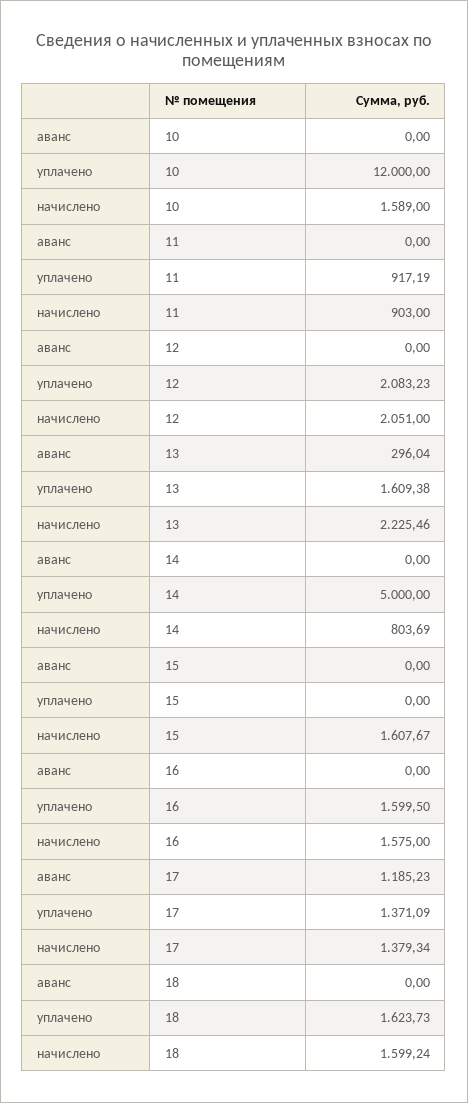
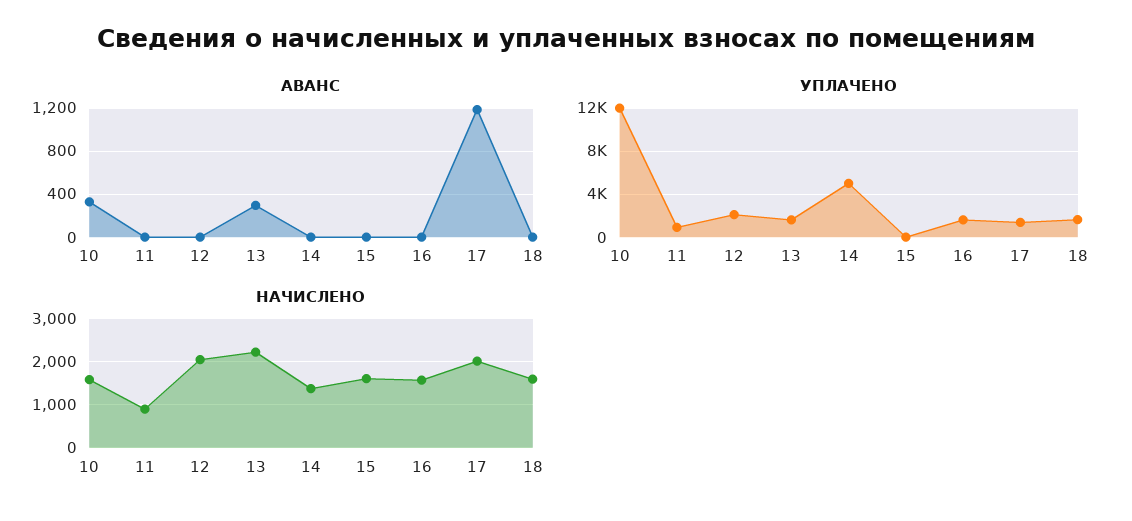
аванс, 10: 0 -> 300
начислено, 14: 803.69 -> 1400
начислено, 17: 1379.34 -> 2000

